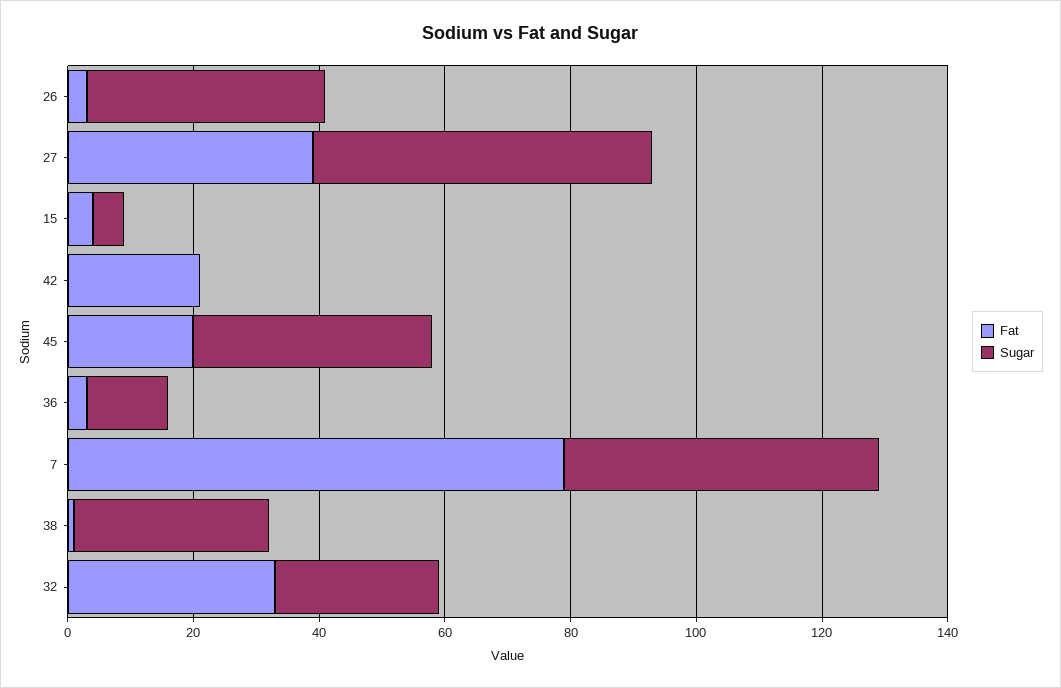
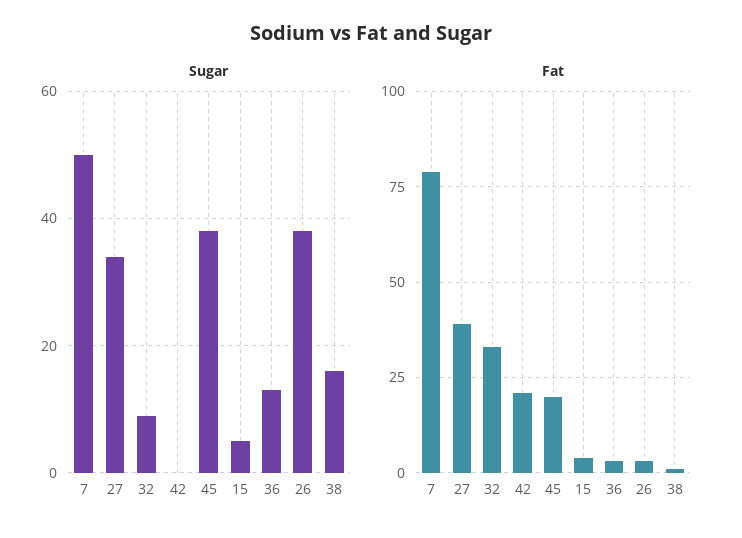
Sugar, 27: 55 -> 35
Sugar, 38: 30 -> 15
Sugar, 32: 25 -> 10

